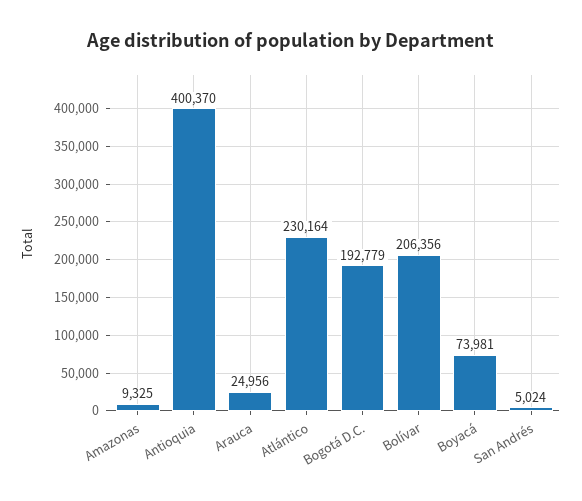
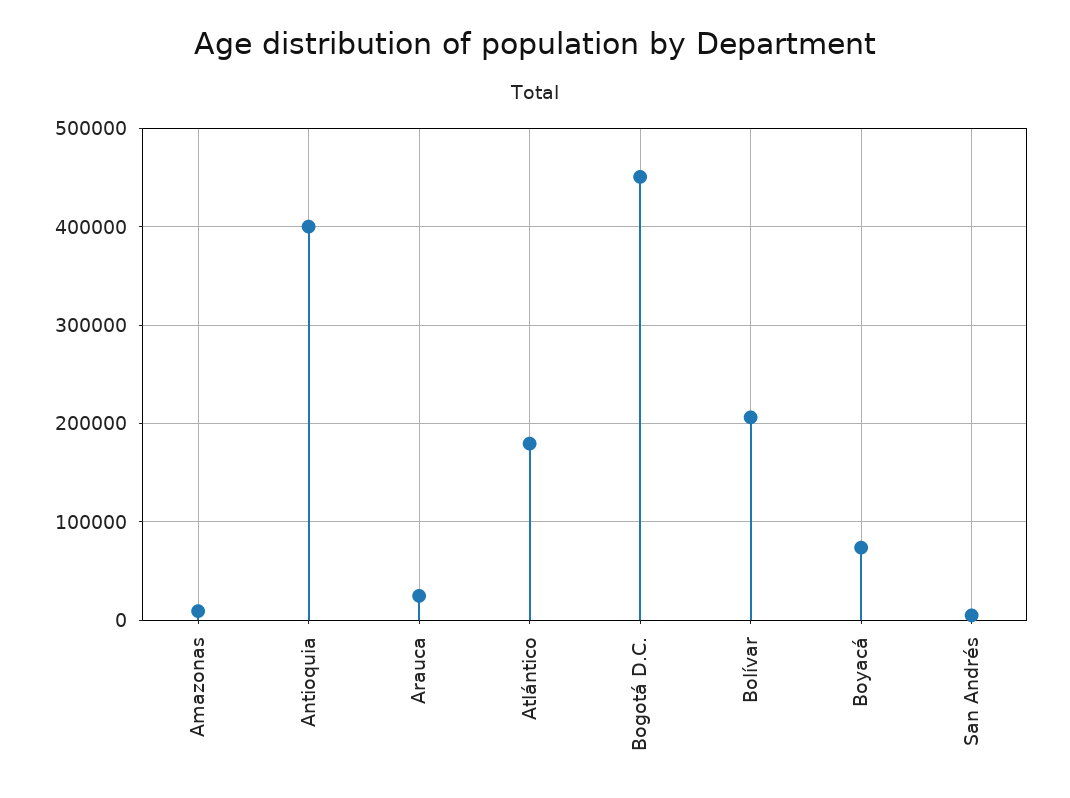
Atlántico: 230164 -> 180000
Bogotá D.C.: 192779 -> 450000

